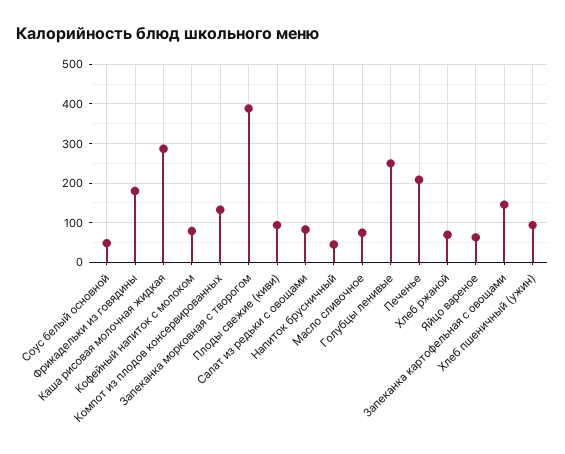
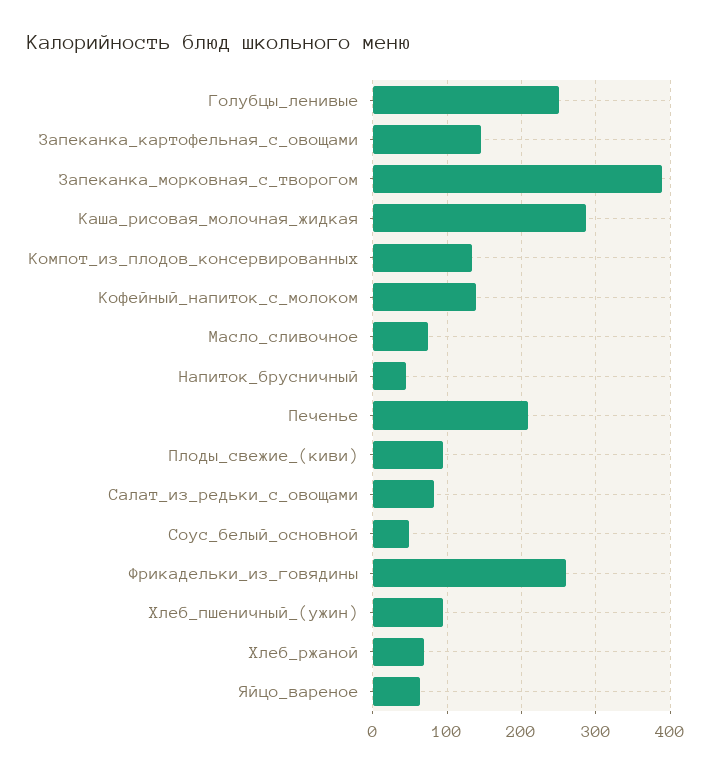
Фрикадельки из говядины: 180 -> 260
Кофейный напиток с молоком: 80 -> 140

